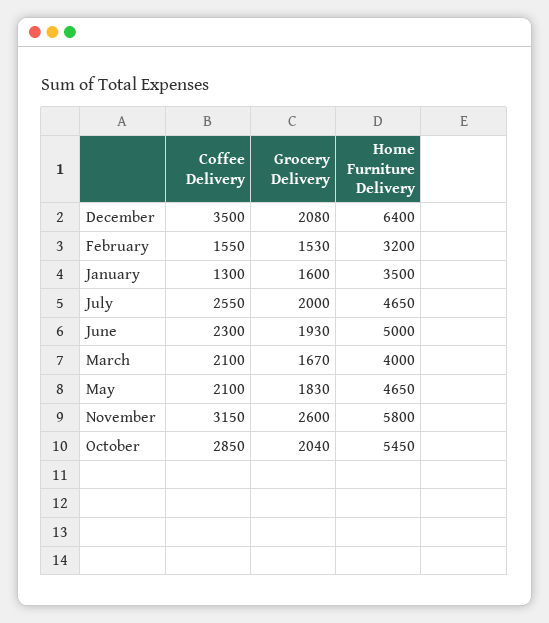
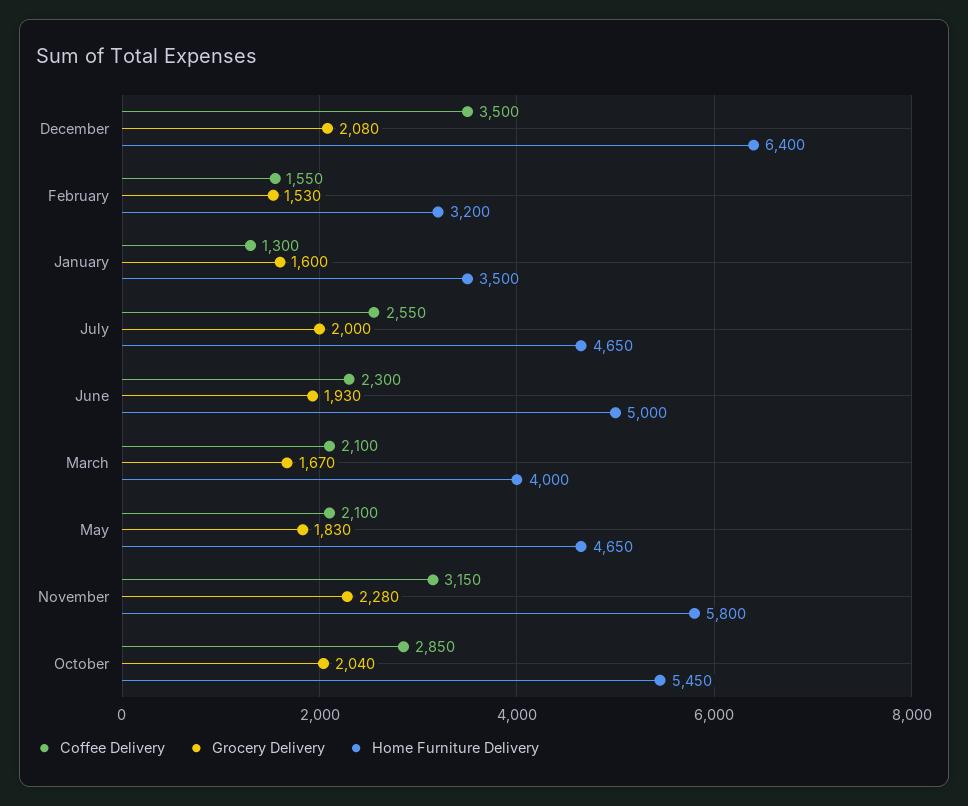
Grocery Delivery, November: 2600 -> 2280

